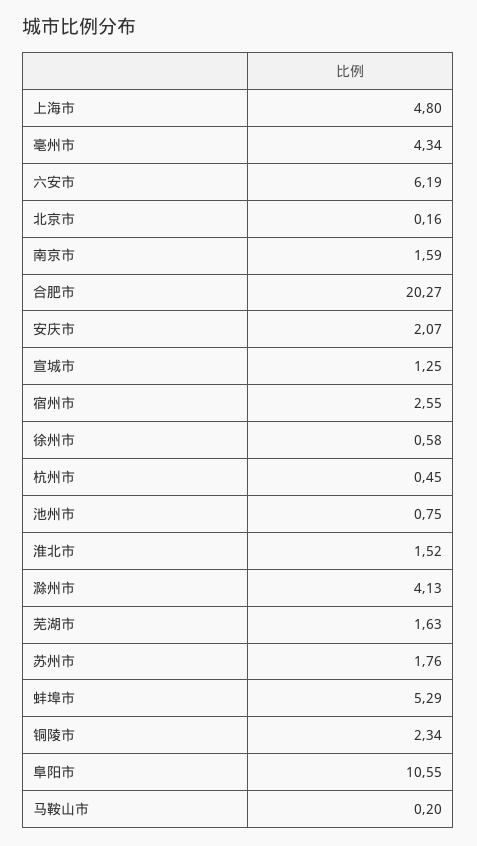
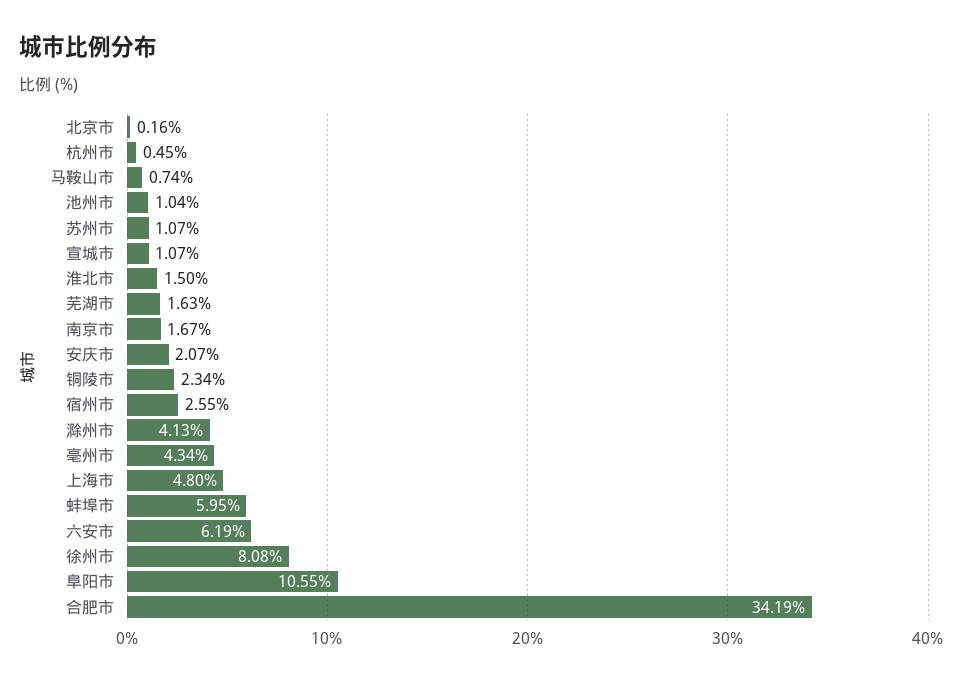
南京市: 1.59 -> 1.67
合肥市: 20.27 -> 34.19
宣城市: 1.25 -> 1.07
徐州市: 0.58 -> 8.08
池州市: 0.75 -> 1.04
淮北市: 1.52 -> 1.5
苏州市: 1.76 -> 1.07
蚌埠市: 5.29 -> 5.95
马鞍山市: 0.2 -> 0.74

